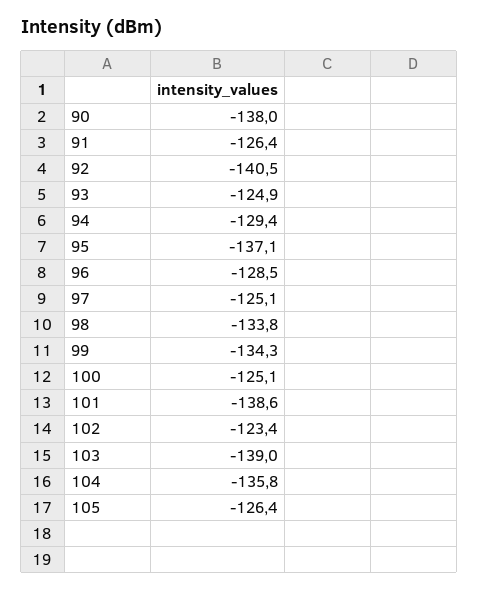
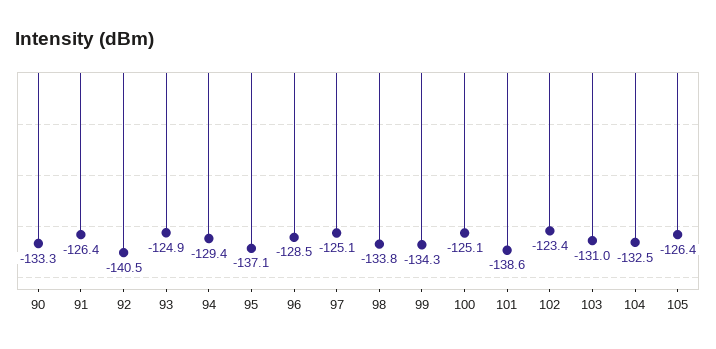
90: -138 -> -133.3
103: -139 -> -131
104: -135.8 -> -132.5

